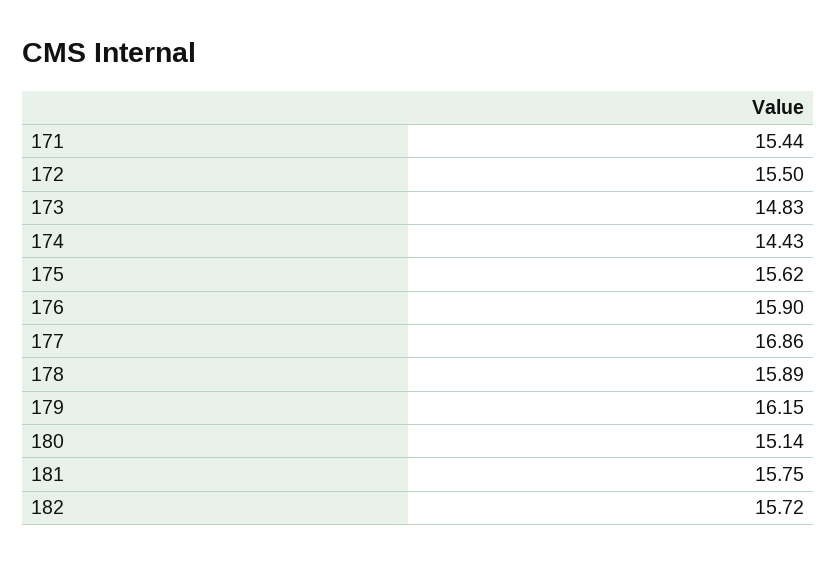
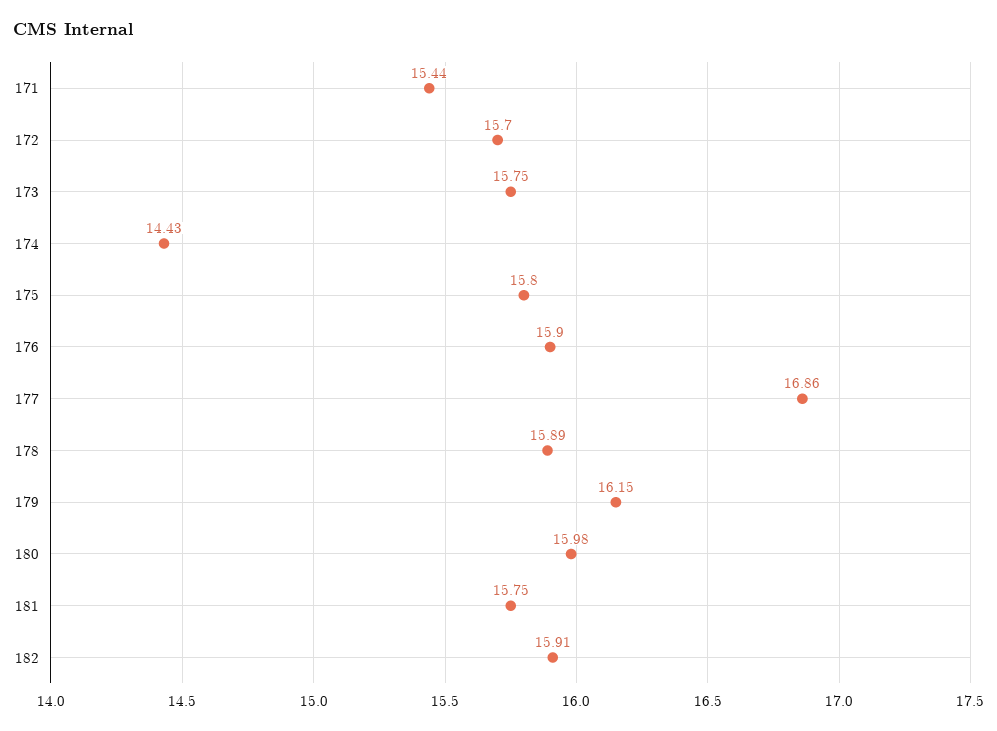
172: 15.5 -> 15.7
173: 14.83 -> 15.75
175: 15.62 -> 15.8
180: 15.14 -> 15.98
182: 15.72 -> 15.91

